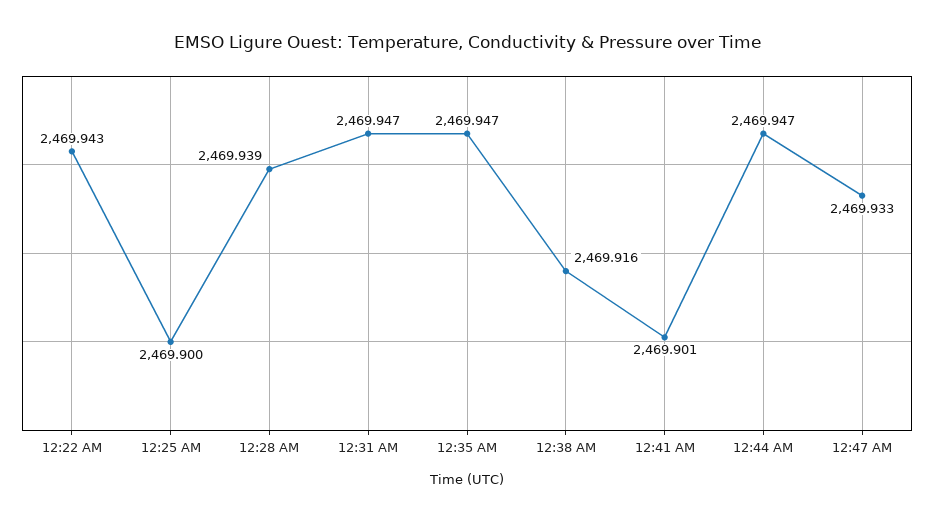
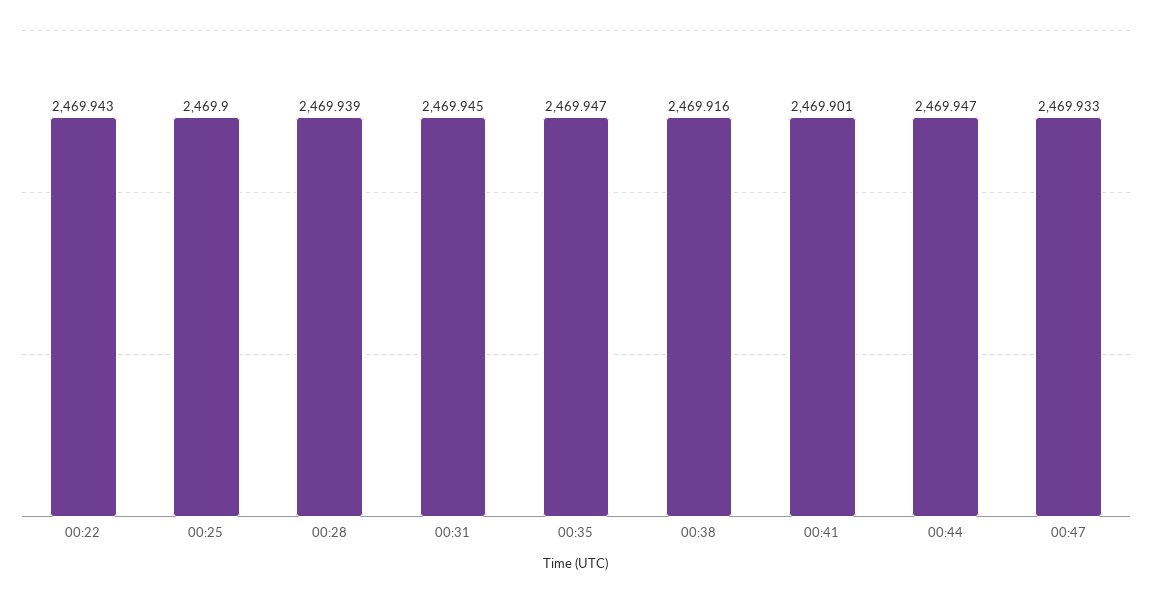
12:31 AM: 2469.947 -> 2469.945

